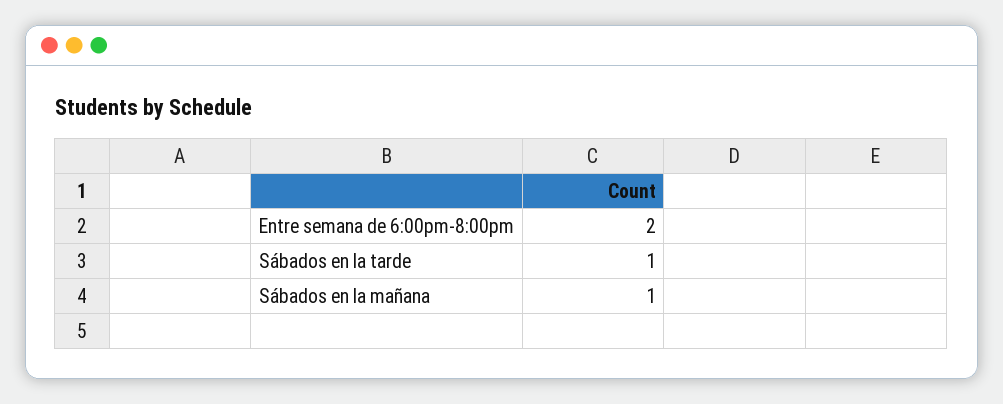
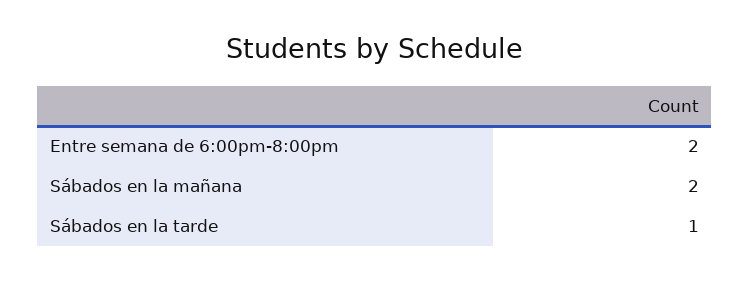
Sábados en la mañana: 1 -> 2

